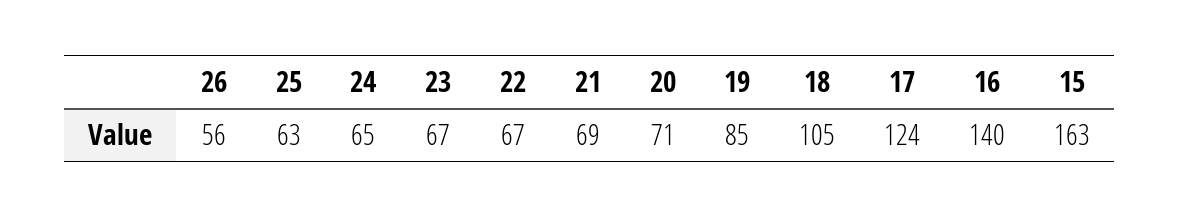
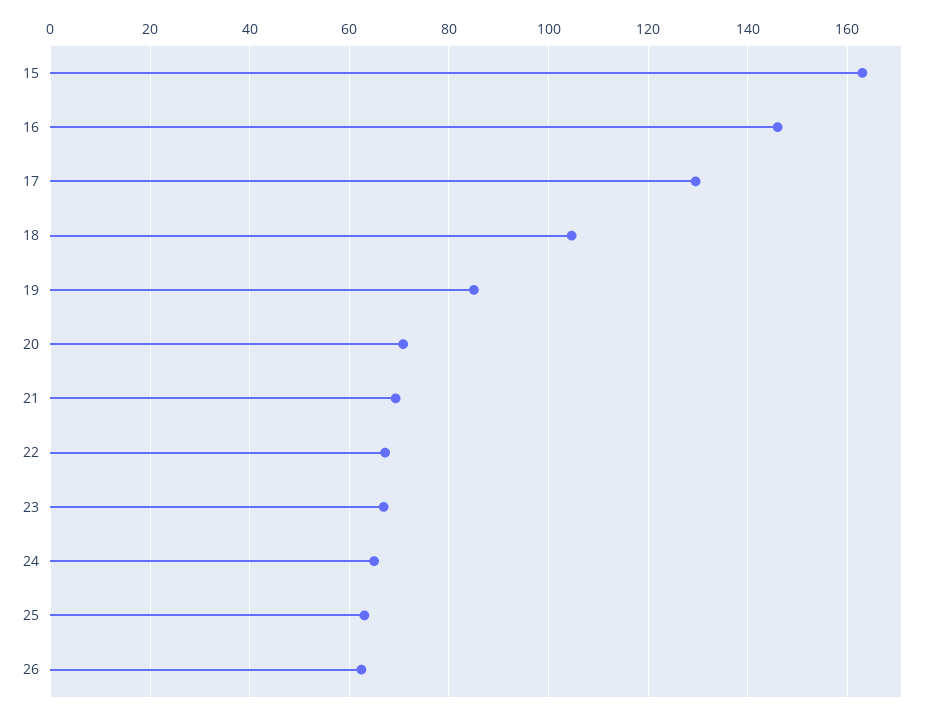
26: 56 -> 62
17: 124 -> 130
16: 140 -> 146

